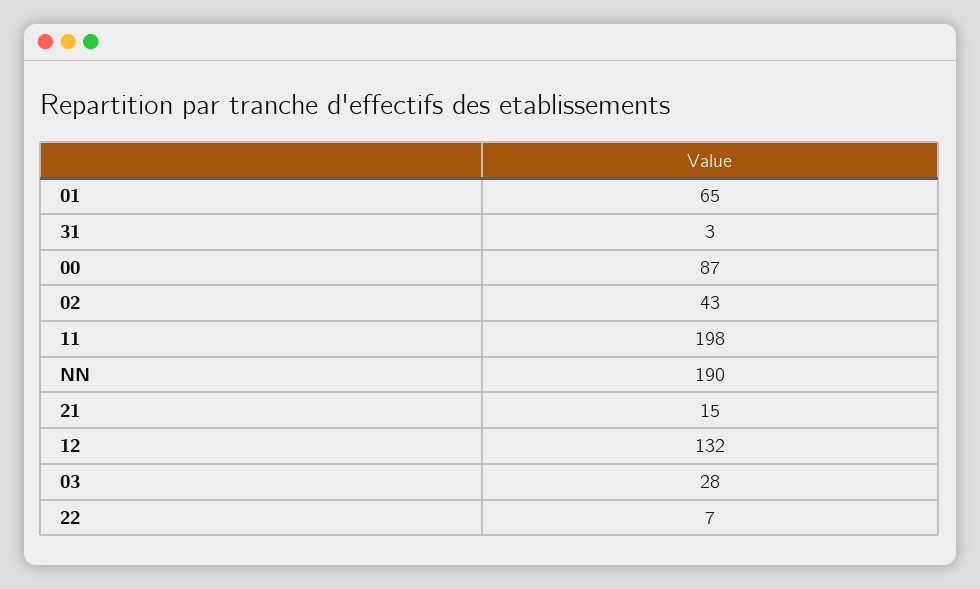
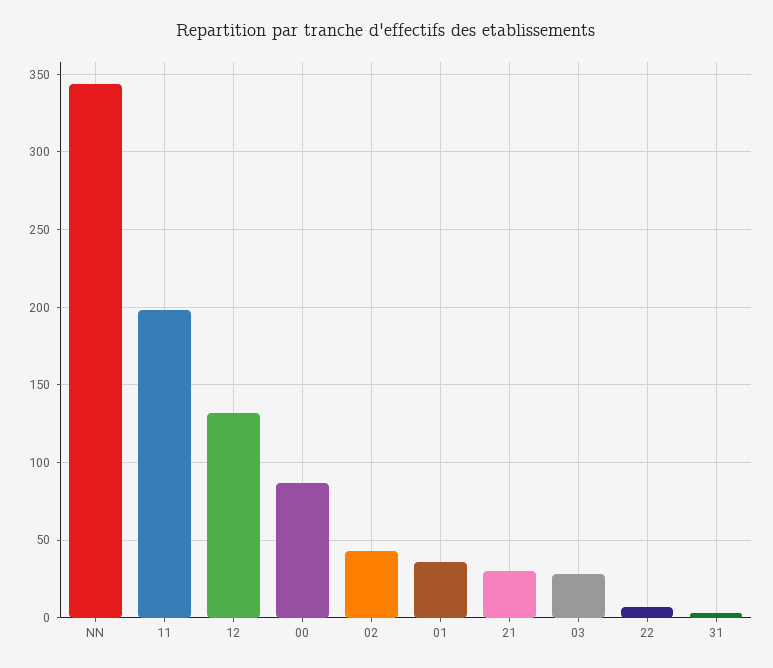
01: 65 -> 35
NN: 190 -> 345
21: 15 -> 30

